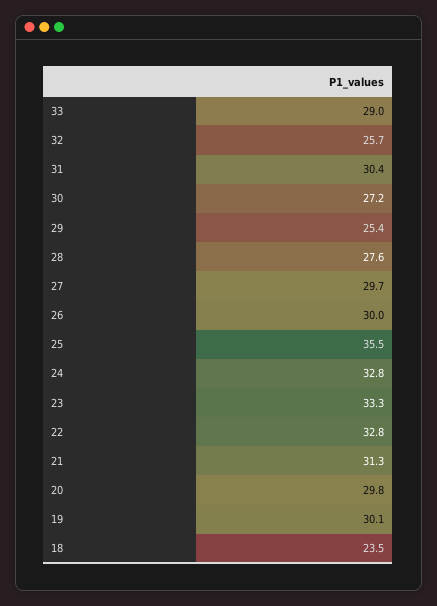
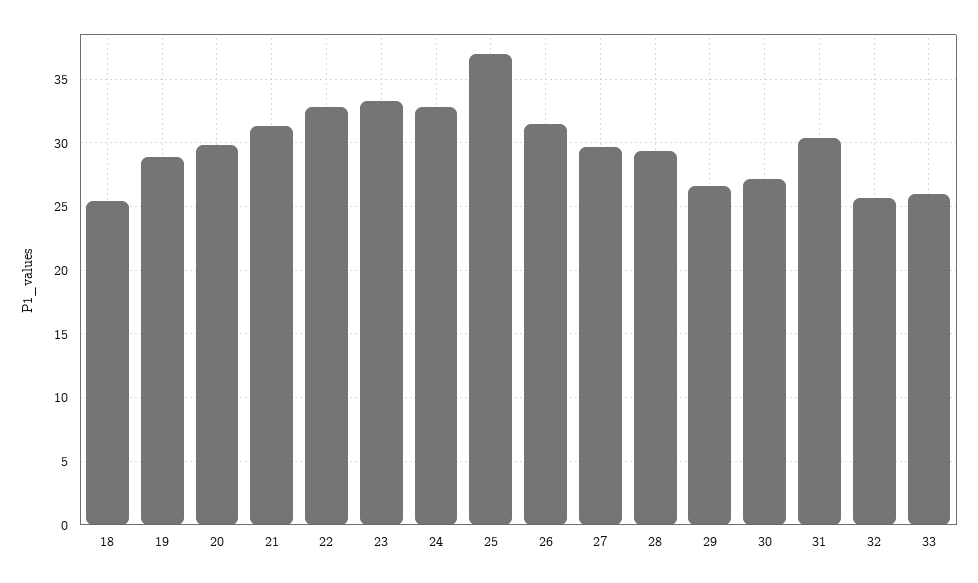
33: 29 -> 26
29: 25.4 -> 26.5
28: 27.6 -> 29.5
26: 30 -> 31.5
25: 35.5 -> 37
19: 30.1 -> 29
18: 23.5 -> 25.5

